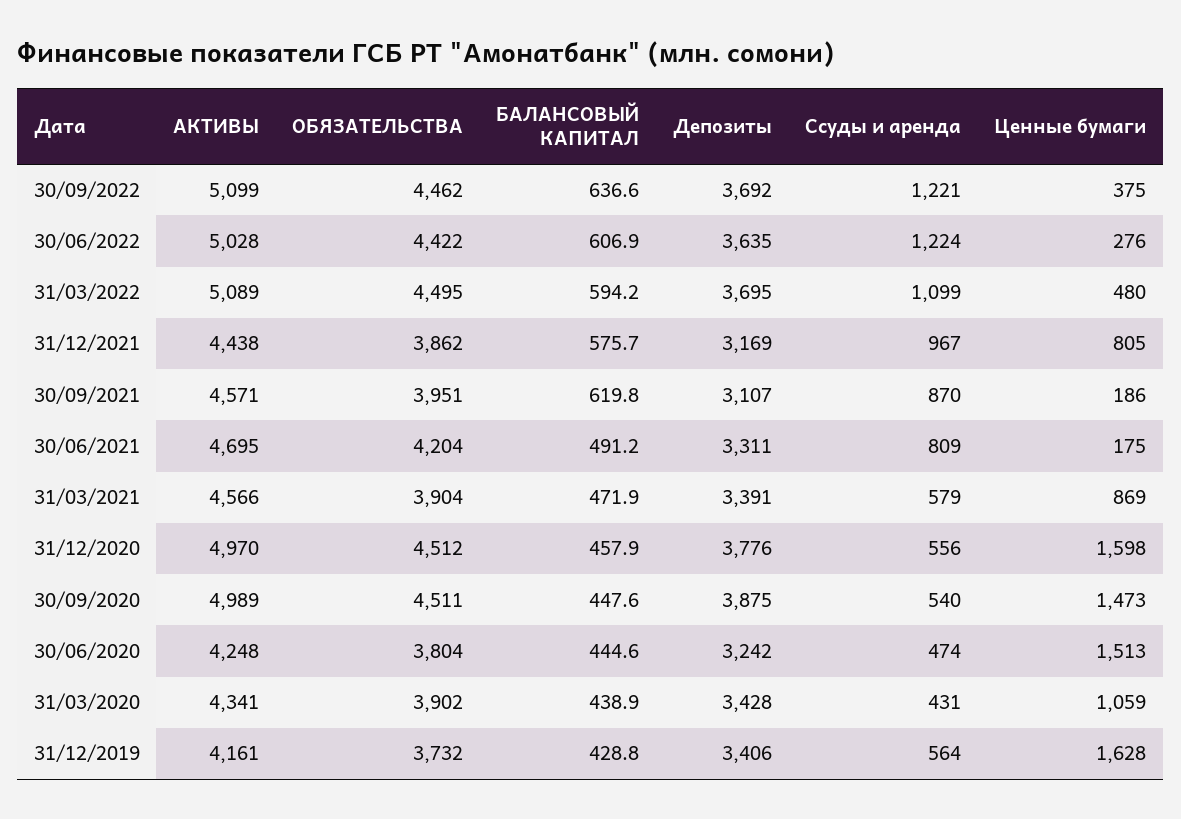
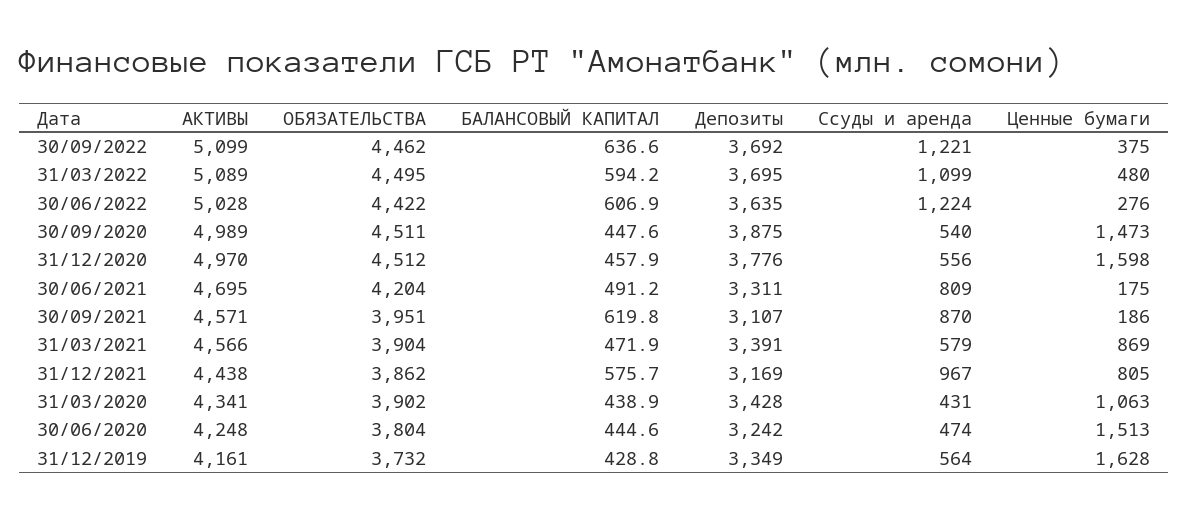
Ценные бумаги, 31/03/2020: 1059 -> 1063
Депозиты, 31/12/2019: 3406 -> 3349

